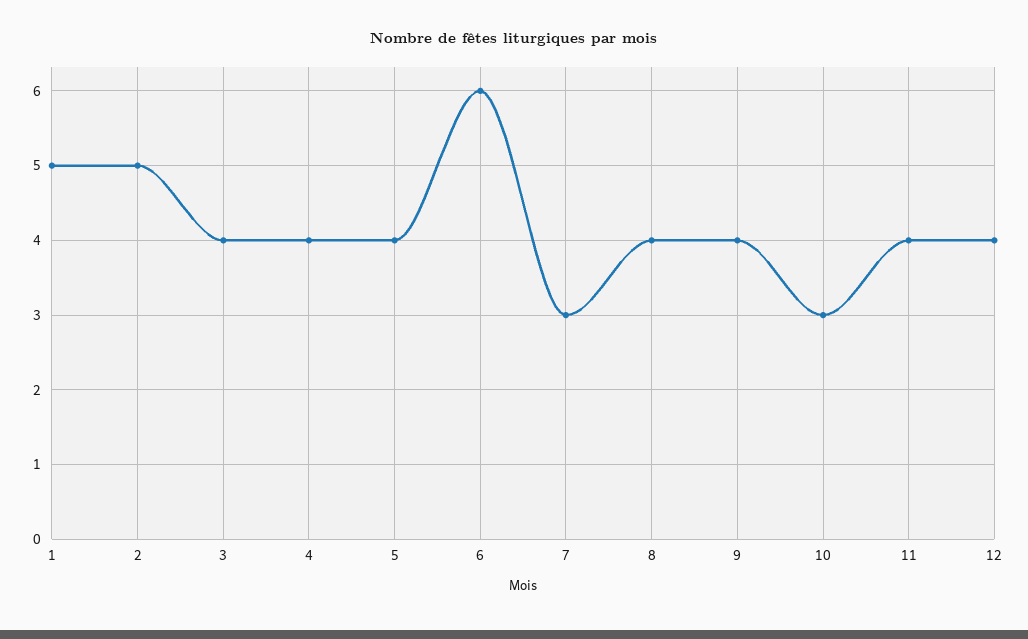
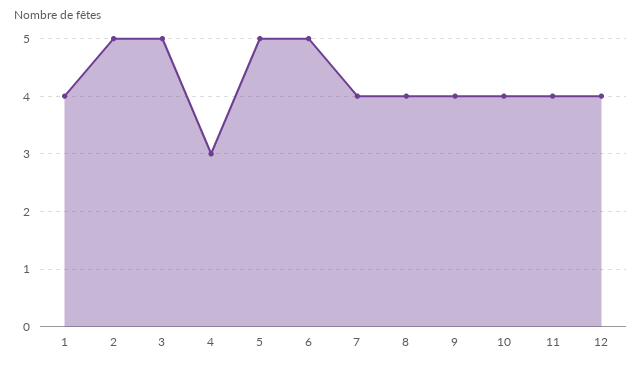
1: 5 -> 4
3: 4 -> 5
4: 4 -> 3
5: 4 -> 5
6: 6 -> 5
7: 3 -> 4
10: 3 -> 4

